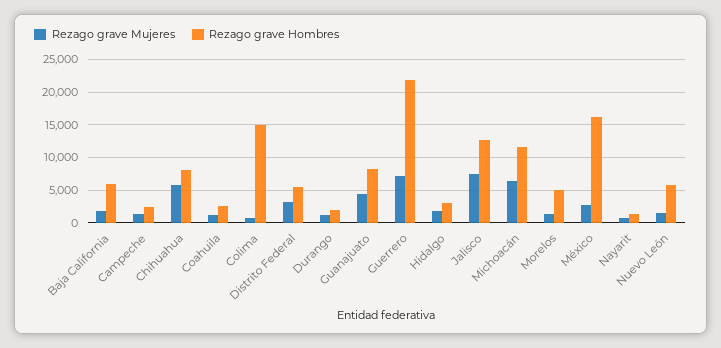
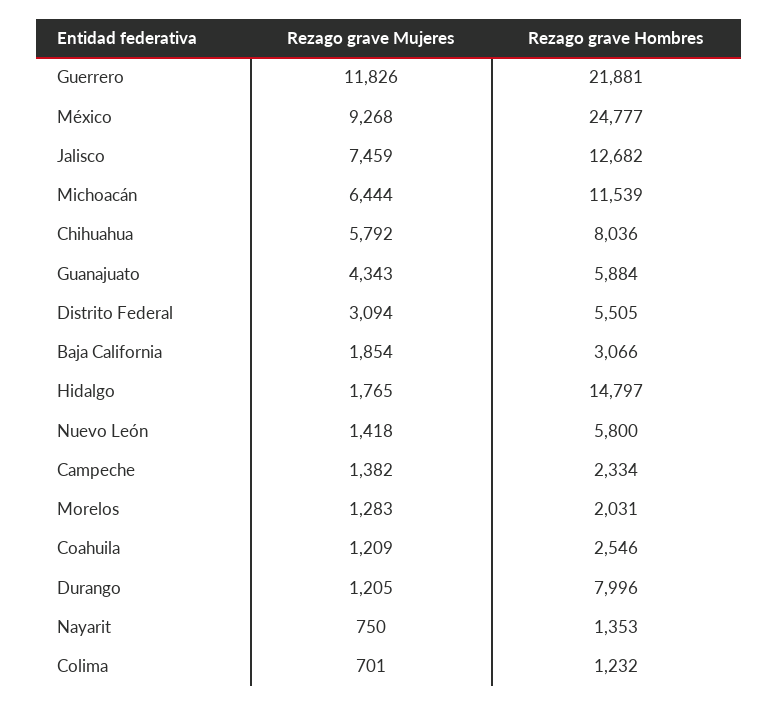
Rezago grave Hombres, Baja California: 6000 -> 3066
Rezago grave Hombres, Colima: 15000 -> 1232
Rezago grave Hombres, Durango: 2000 -> 7996
Rezago grave Hombres, Guanajuato: 8000 -> 5884
Rezago grave Mujeres, Guerrero: 7000 -> 11826
Rezago grave Hombres, Hidalgo: 3000 -> 14797
Rezago grave Hombres, Morelos: 5000 -> 2031
Rezago grave Mujeres, México: 3000 -> 9268
Rezago grave Hombres, México: 16000 -> 24777

